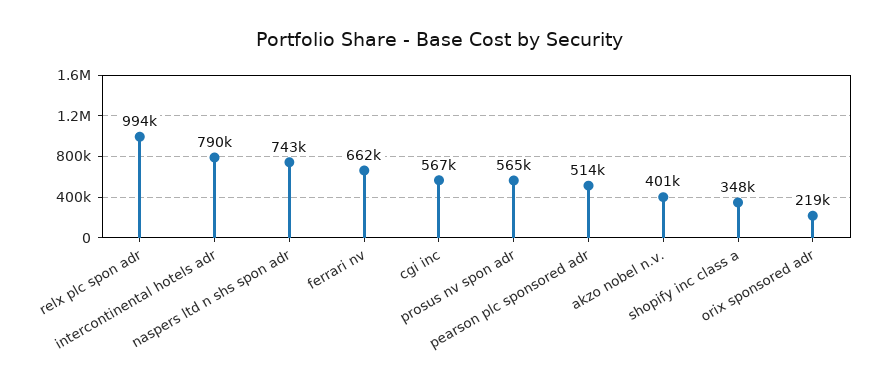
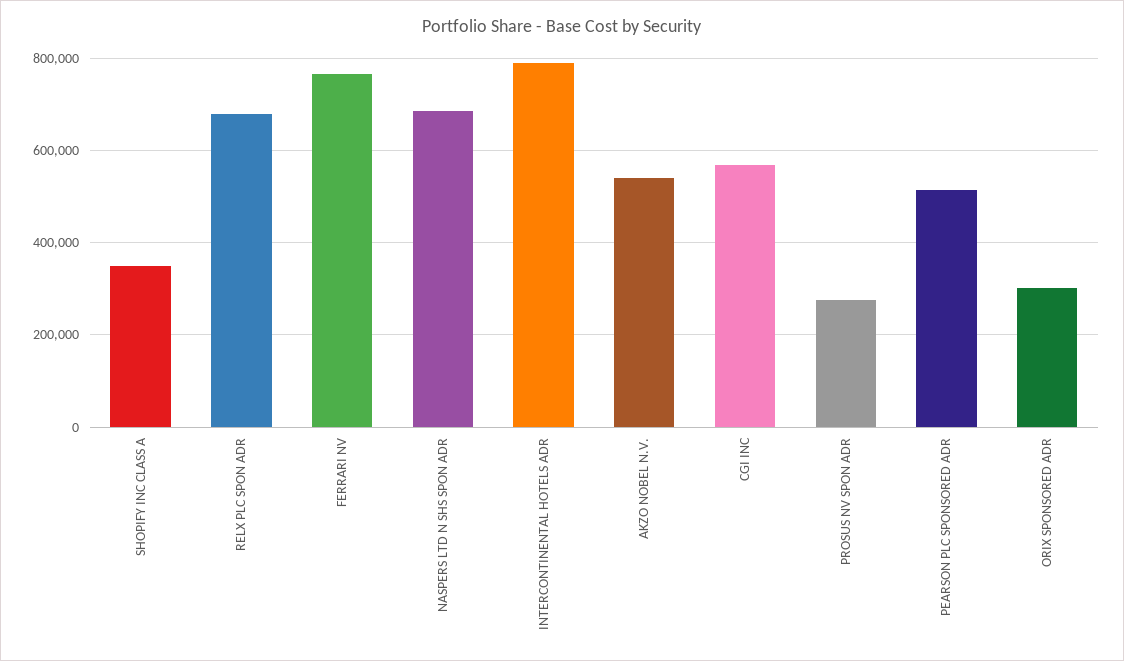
relx plc spon adr: 994000 -> 680000
naspers ltd n shs spon adr: 743000 -> 680000
ferrari nv: 662000 -> 760000
prosus nv spon adr: 565000 -> 280000
akzo nobel n.v.: 401000 -> 540000
orix sponsored adr: 219000 -> 300000

